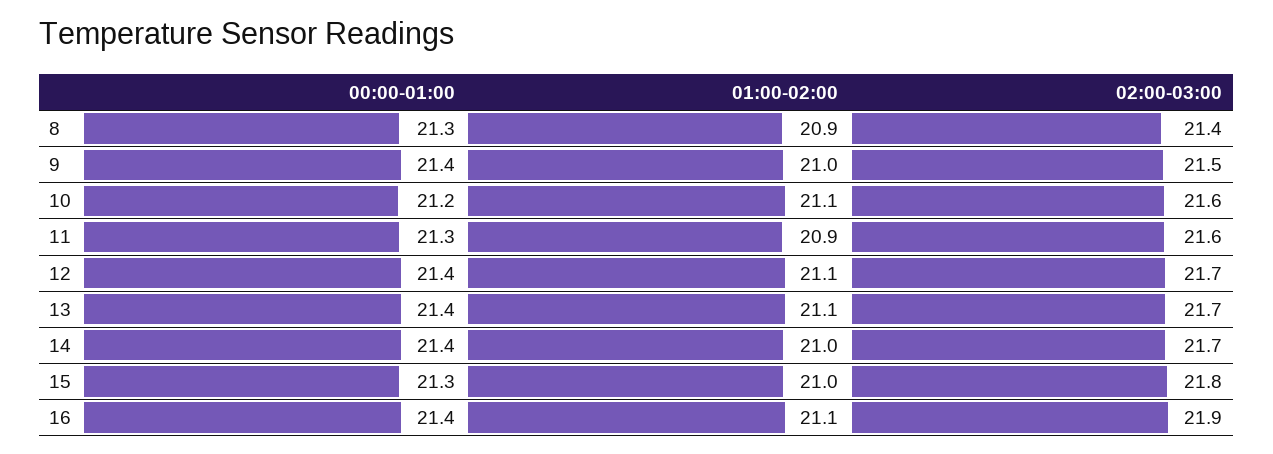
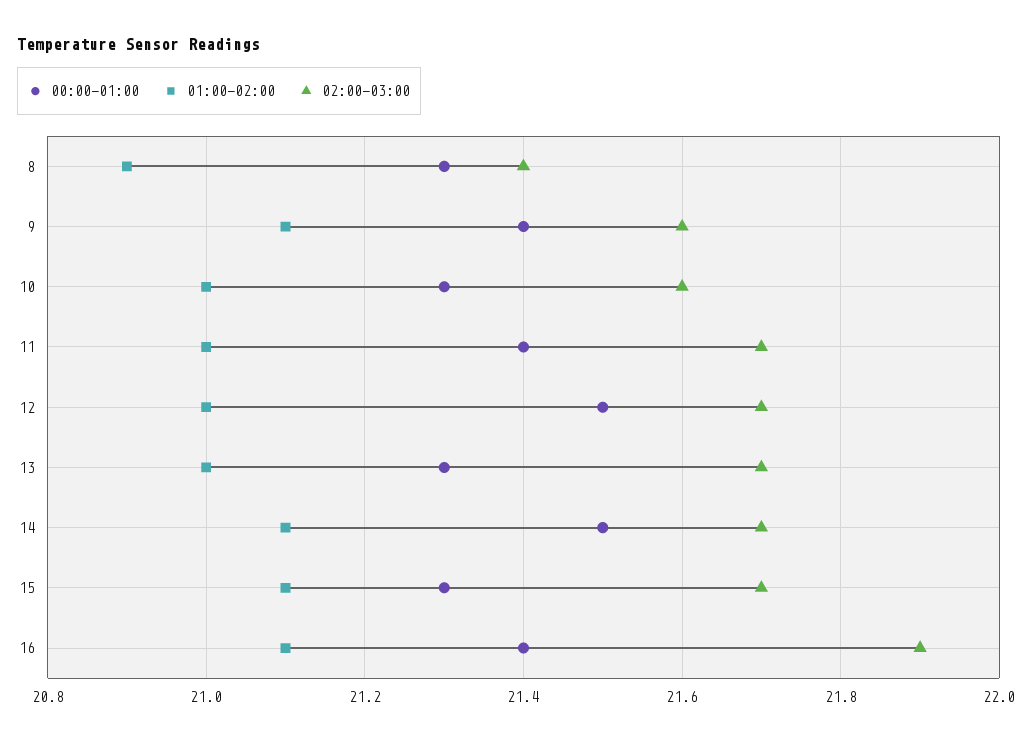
01:00-02:00, 9: 21 -> 21.1
02:00-03:00, 9: 21.5 -> 21.6
00:00-01:00, 10: 21.2 -> 21.3
01:00-02:00, 10: 21.1 -> 21
00:00-01:00, 11: 21.3 -> 21.4
01:00-02:00, 11: 20.9 -> 21
02:00-03:00, 11: 21.6 -> 21.7
00:00-01:00, 12: 21.4 -> 21.5
01:00-02:00, 12: 21.1 -> 21
00:00-01:00, 13: 21.4 -> 21.3
01:00-02:00, 13: 21.1 -> 21
00:00-01:00, 14: 21.4 -> 21.5
01:00-02:00, 14: 21 -> 21.1
01:00-02:00, 15: 21 -> 21.1
02:00-03:00, 15: 21.8 -> 21.7

